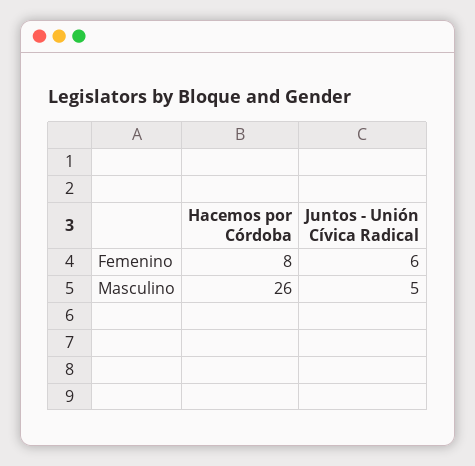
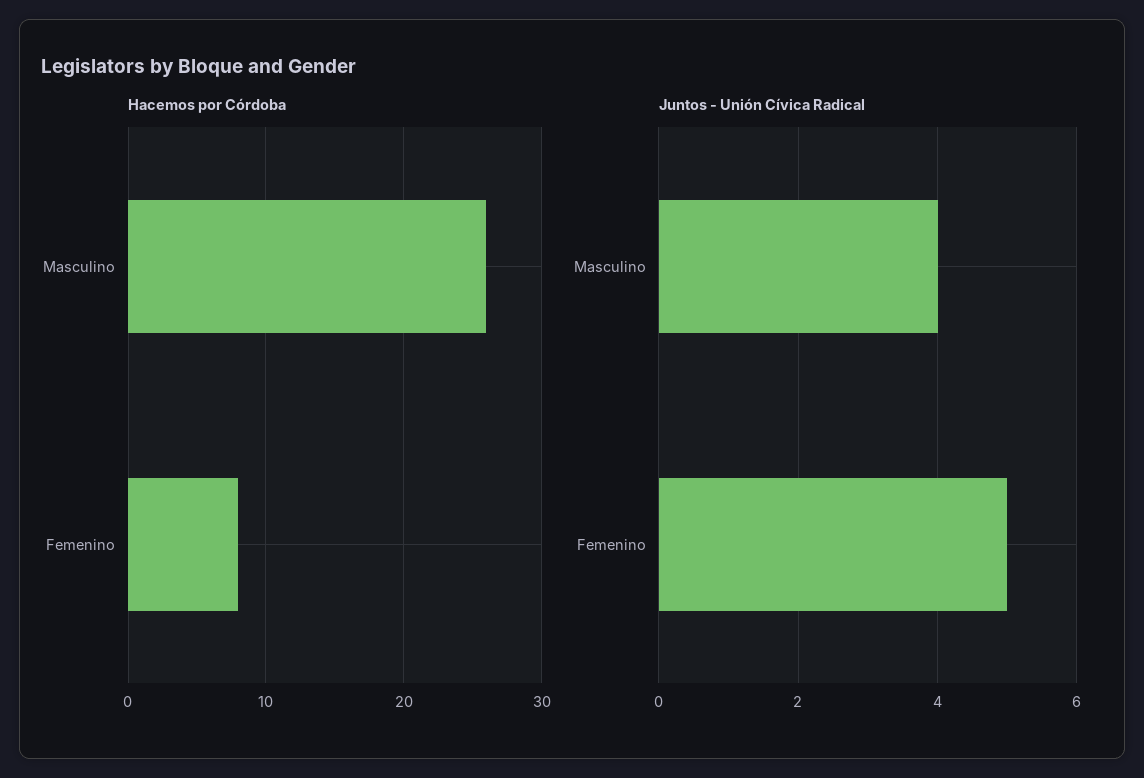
Juntos - Unión Cívica Radical, Femenino: 6 -> 5
Juntos - Unión Cívica Radical, Masculino: 5 -> 4

